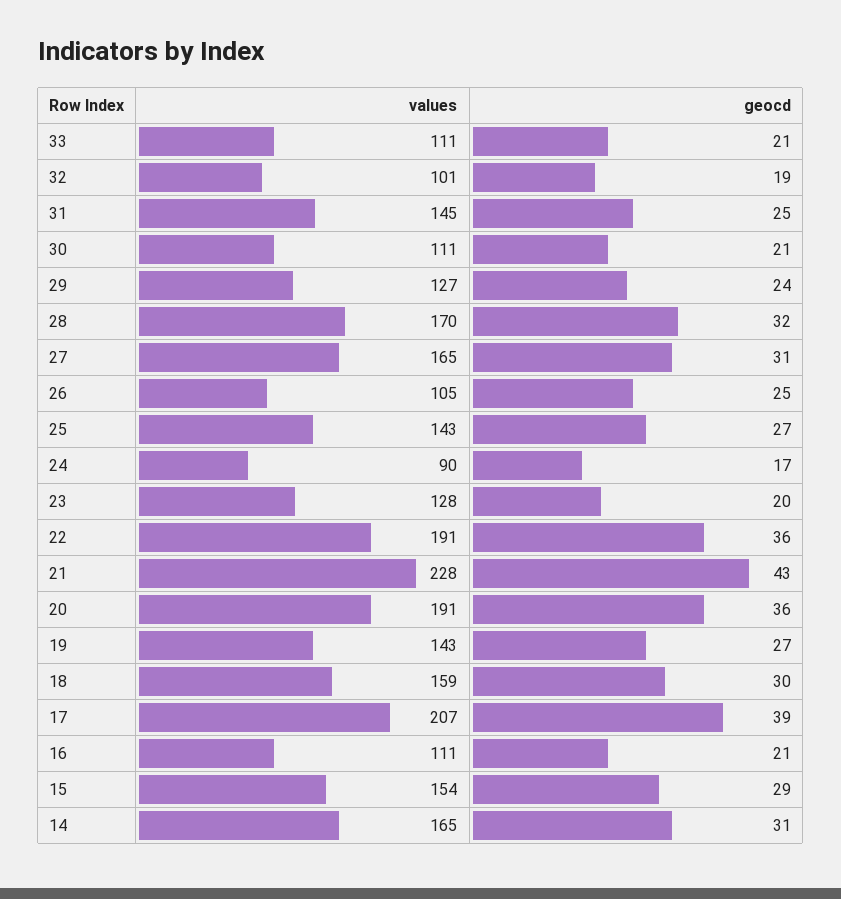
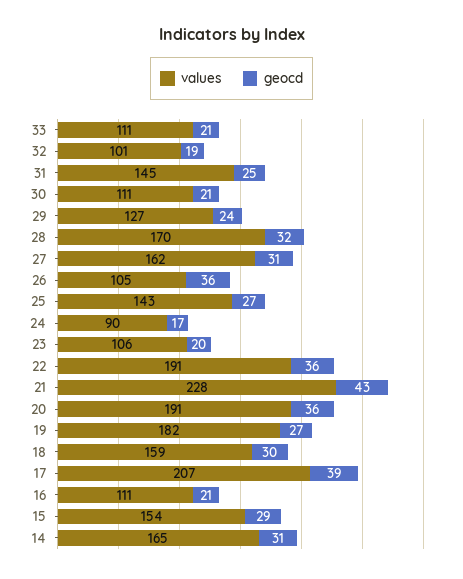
values, 27: 165 -> 162
geocd, 26: 25 -> 36
values, 23: 128 -> 106
values, 19: 143 -> 182

